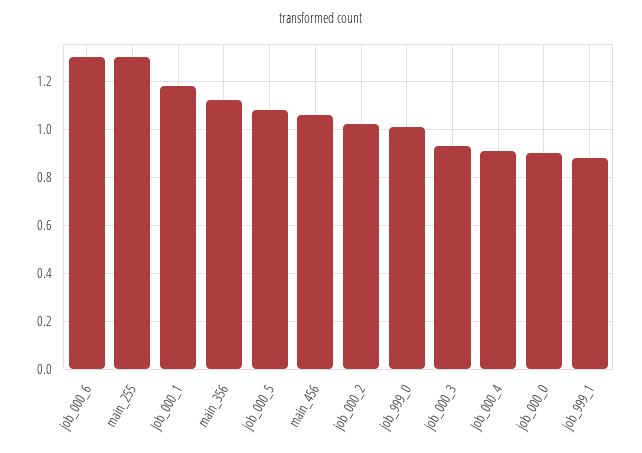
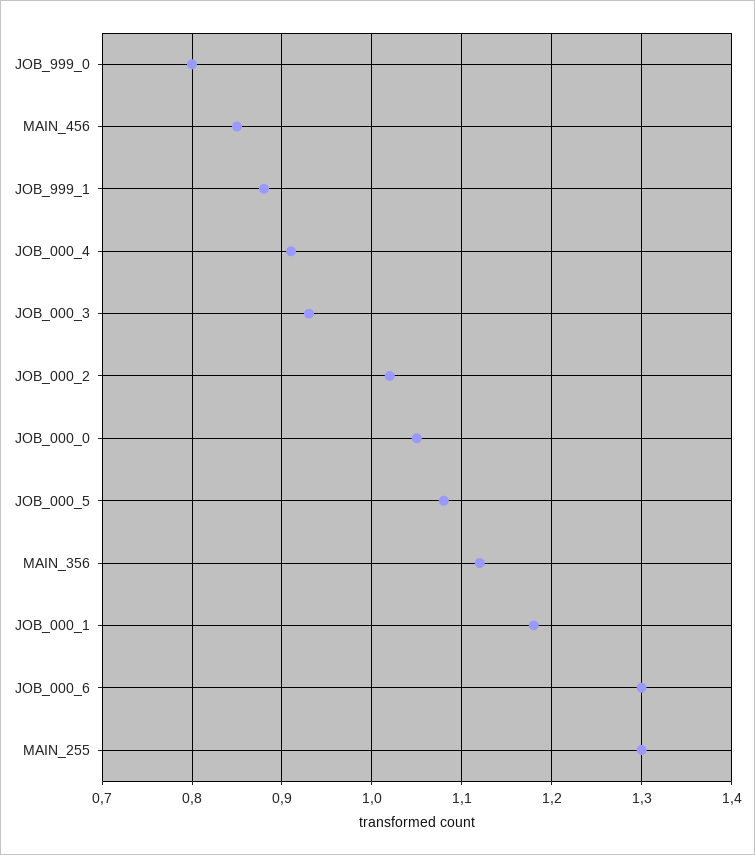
main_456: 1.05 -> 0.85
job_999_0: 1 -> 0.8
job_000_0: 0.9 -> 1.05

